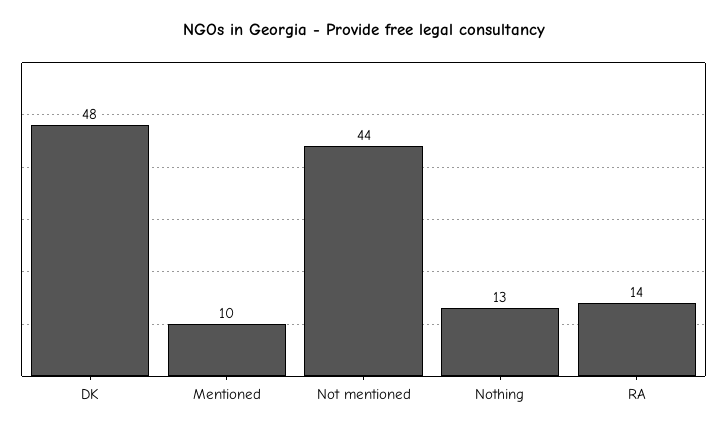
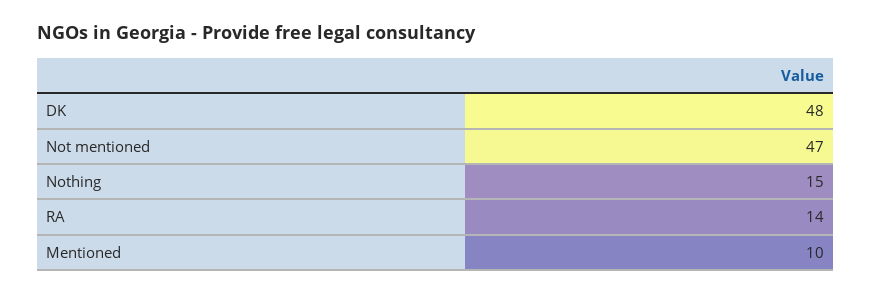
Not mentioned: 44 -> 47
Nothing: 13 -> 15

